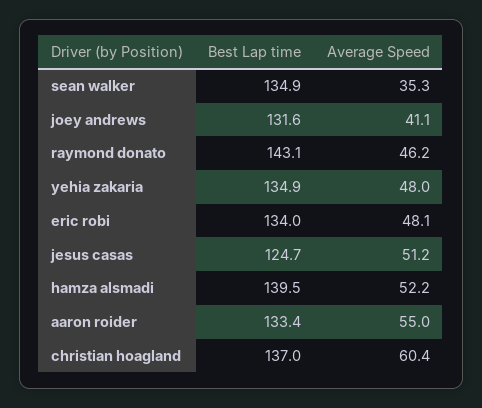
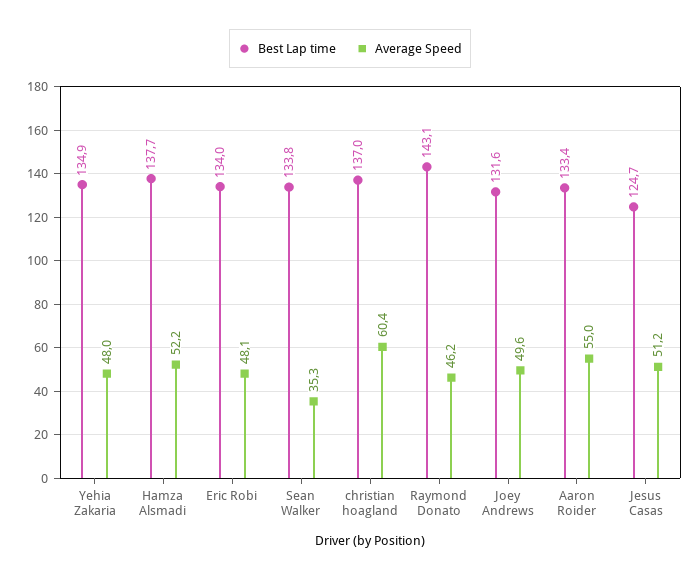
Best Lap time, sean walker: 134.9 -> 133.8
Average Speed, joey andrews: 41.1 -> 49.6
Best Lap time, hamza alsmadi: 139.5 -> 137.7

